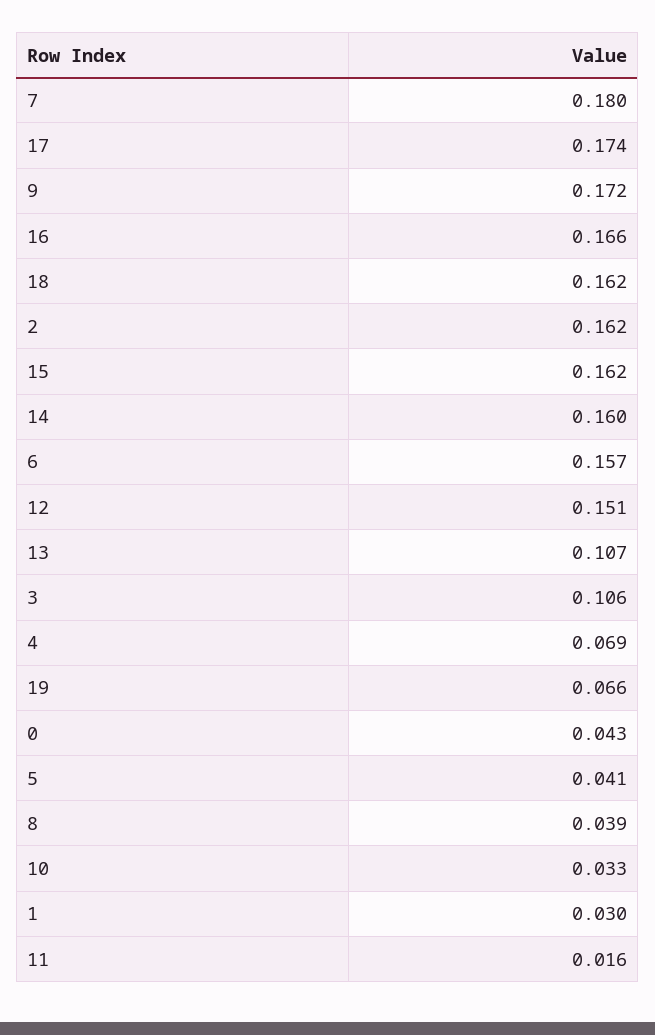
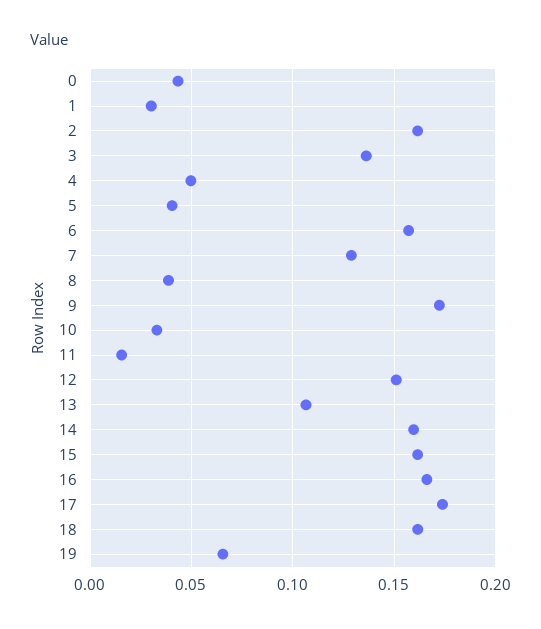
7: 0.18 -> 0.13
3: 0.106 -> 0.135
4: 0.069 -> 0.05

